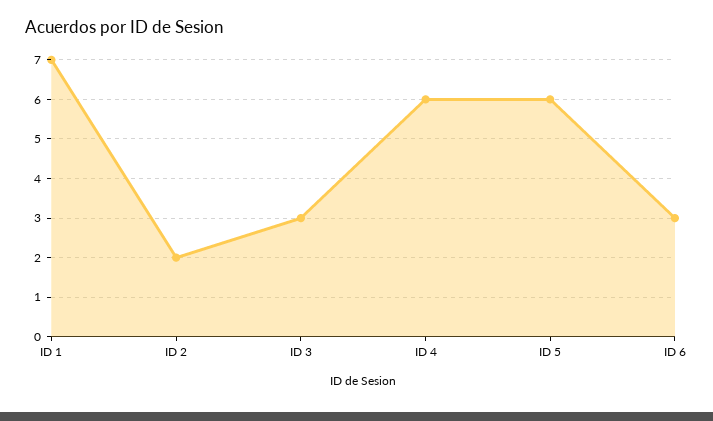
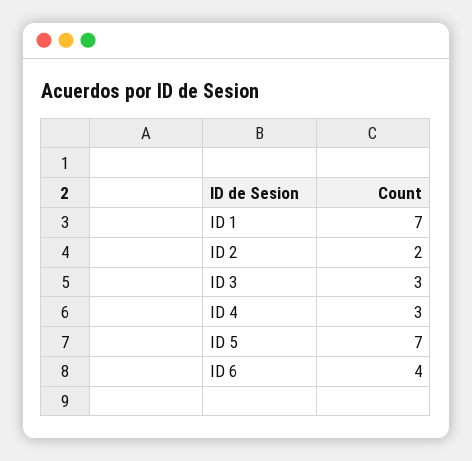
ID 4: 6 -> 3
ID 5: 6 -> 7
ID 6: 3 -> 4

